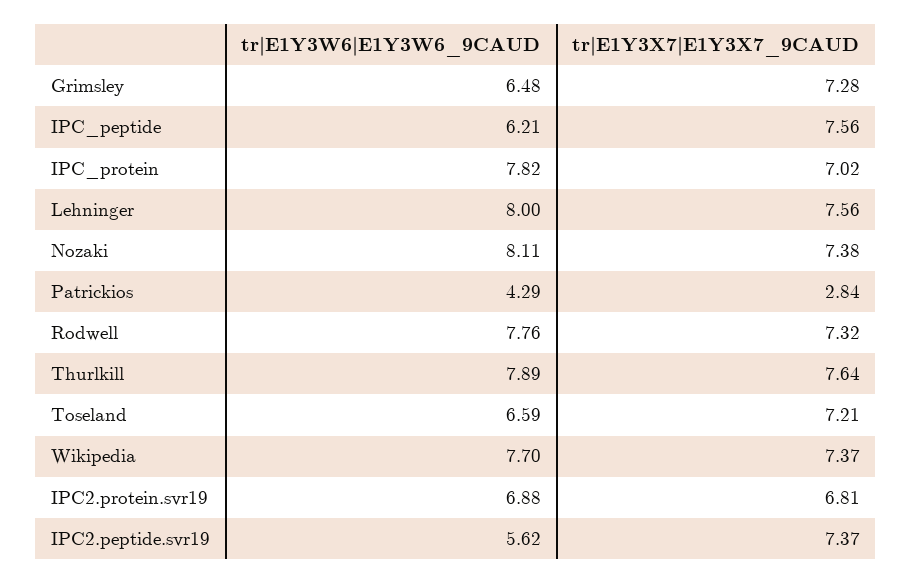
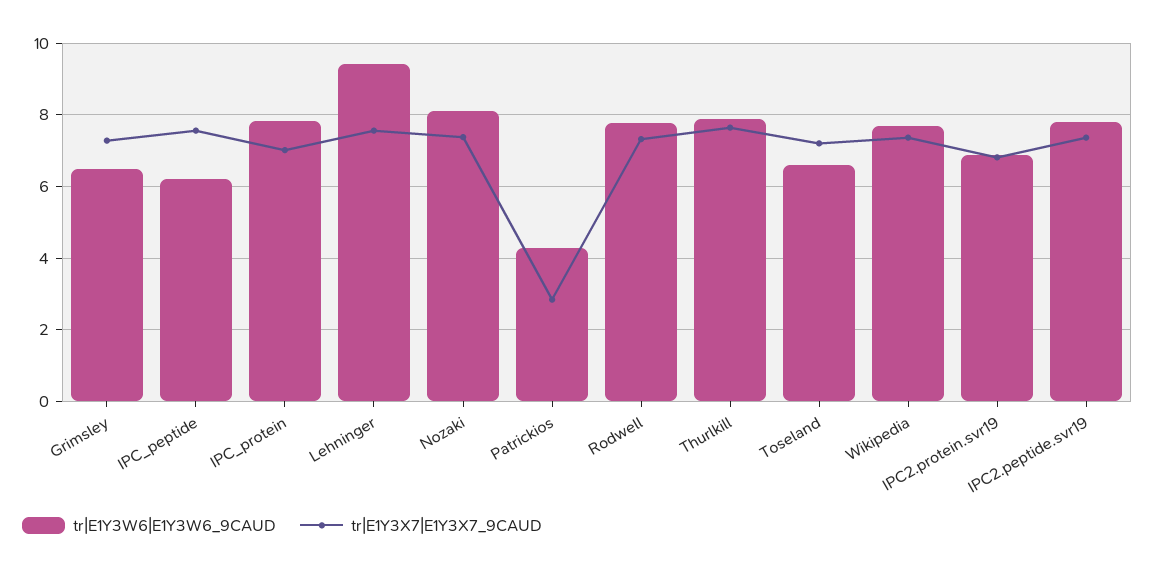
tr|E1Y3W6|E1Y3W6_9CAUD, Lehninger: 8 -> 9.4
tr|E1Y3W6|E1Y3W6_9CAUD, IPC2.peptide.svr19: 5.62 -> 7.8

